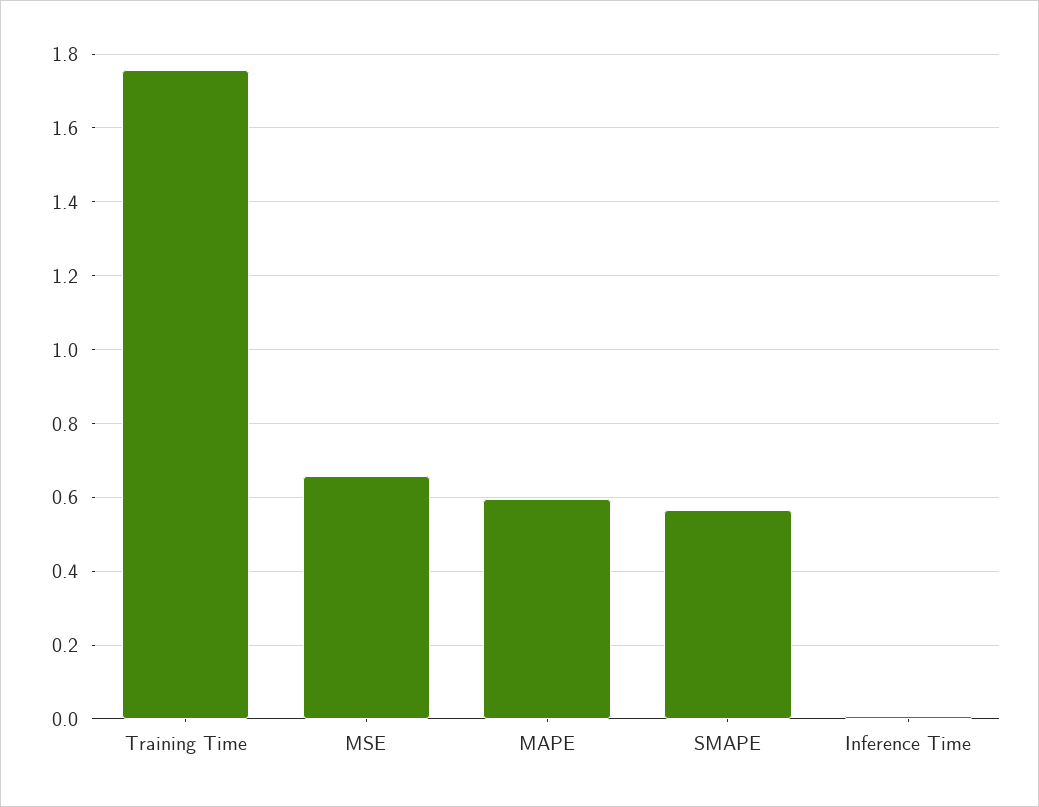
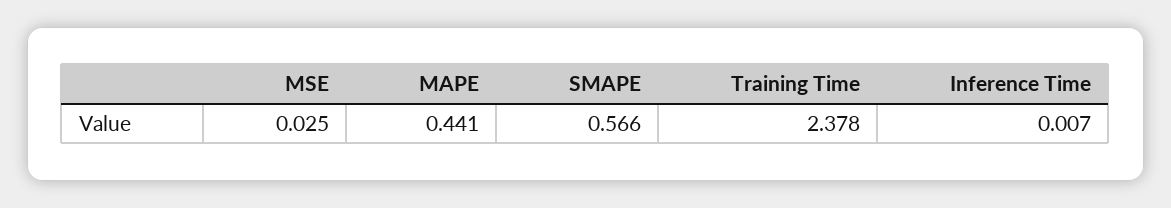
Training Time: 1.76 -> 2.378
MSE: 0.66 -> 0.025
MAPE: 0.6 -> 0.441

